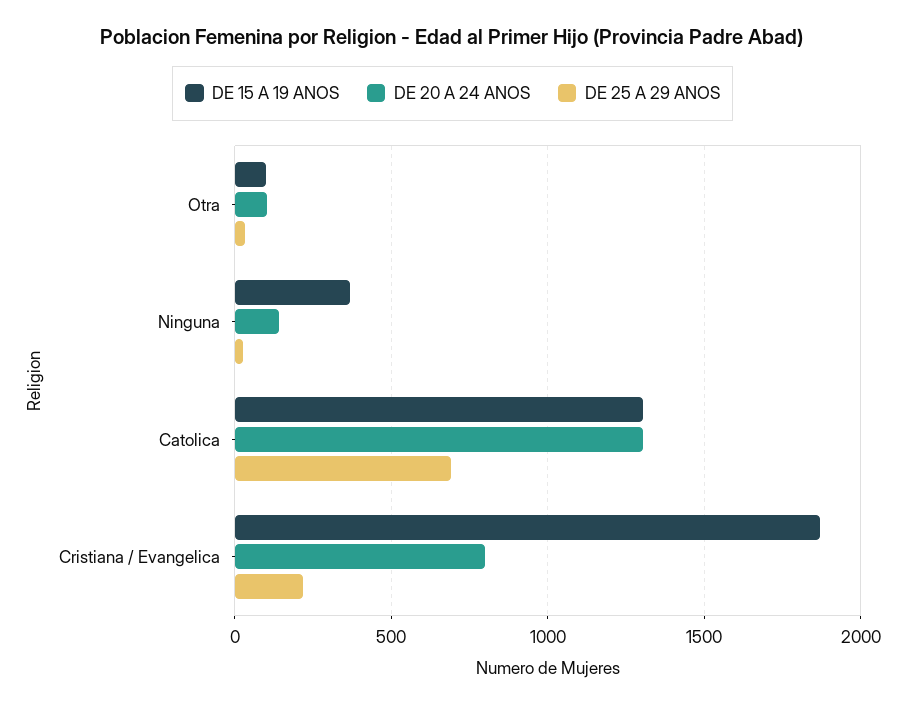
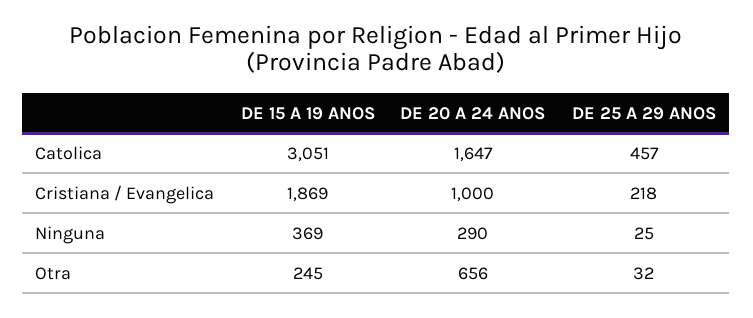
DE 15 A 19 ANOS, Otra: 100 -> 245
DE 20 A 24 ANOS, Otra: 100 -> 656
DE 20 A 24 ANOS, Ninguna: 150 -> 290
DE 15 A 19 ANOS, Catolica: 1300 -> 3051
DE 20 A 24 ANOS, Catolica: 1300 -> 1647
DE 25 A 29 ANOS, Catolica: 700 -> 457
DE 20 A 24 ANOS, Cristiana / Evangelica: 800 -> 1000

